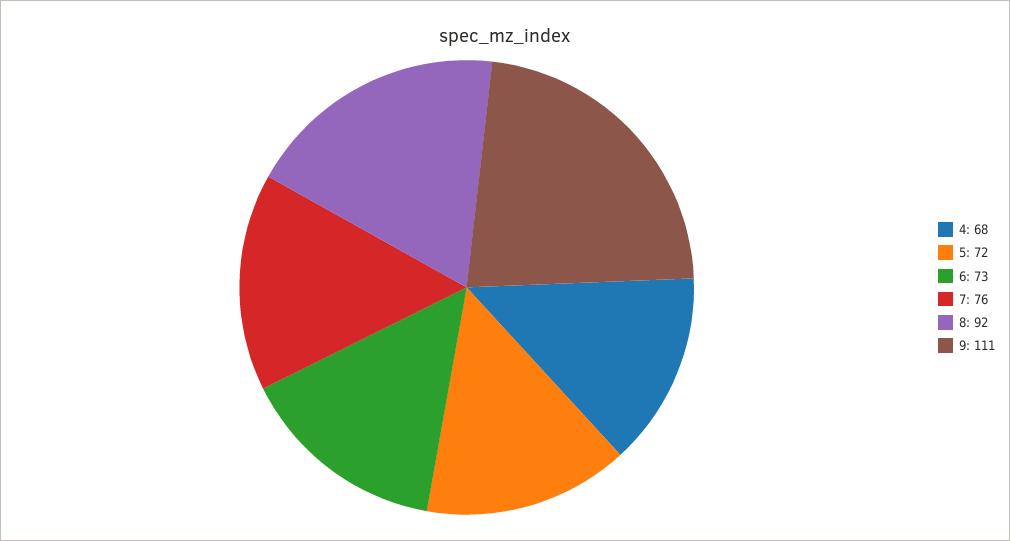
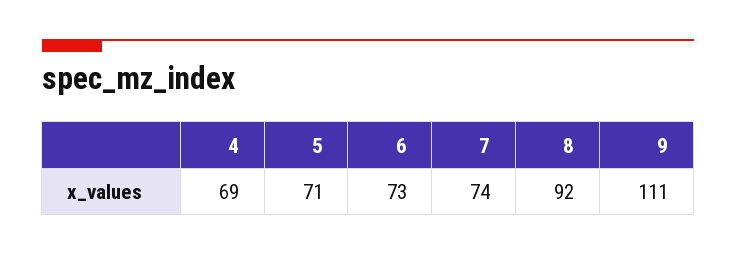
4: 68 -> 69
5: 72 -> 71
7: 76 -> 74

